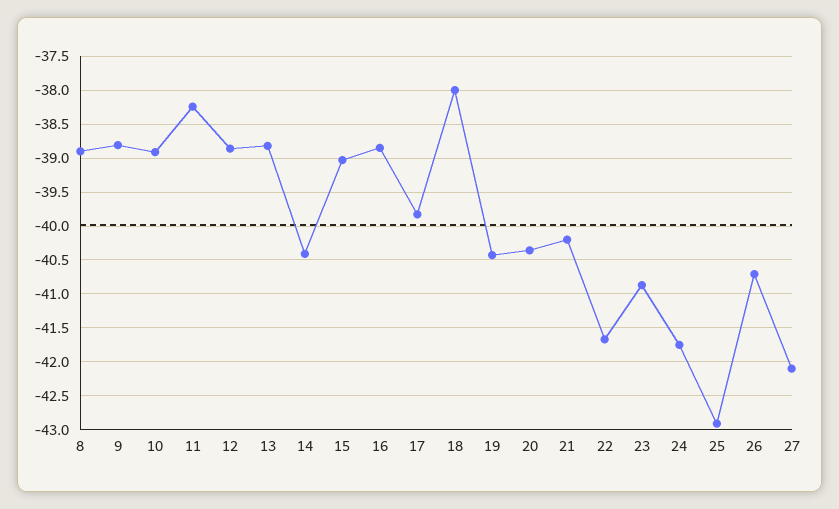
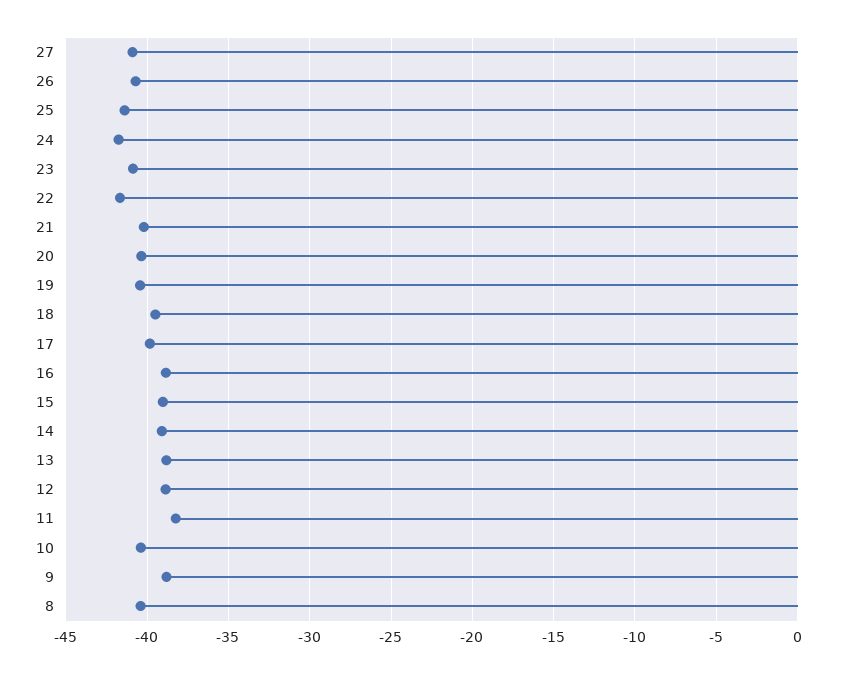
8: -38.9 -> -40.5
10: -38.9 -> -40.5
14: -40.4 -> -39
18: -38 -> -39.5
25: -42.9 -> -41.5
27: -42.1 -> -41

